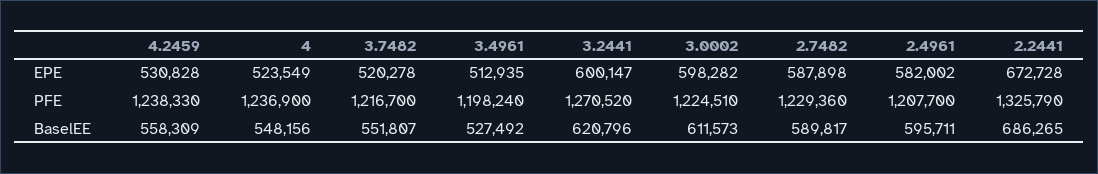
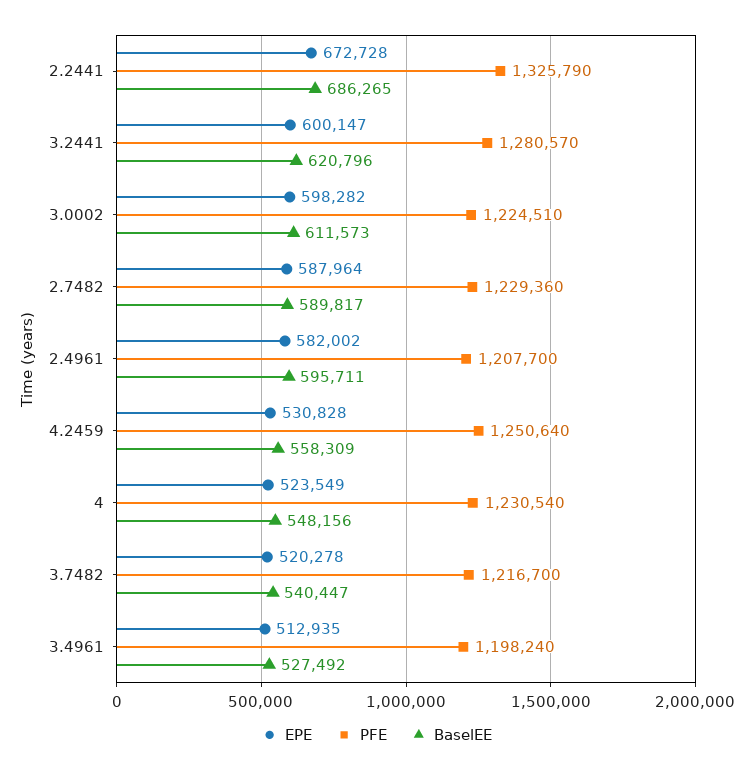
EPE, 2.7482: 587898 -> 587964
PFE, 4.2459: 1238330 -> 1250640
PFE, 4: 1236900 -> 1230540
PFE, 3.2441: 1270520 -> 1280570
BaselEE, 3.7482: 551807 -> 540447

